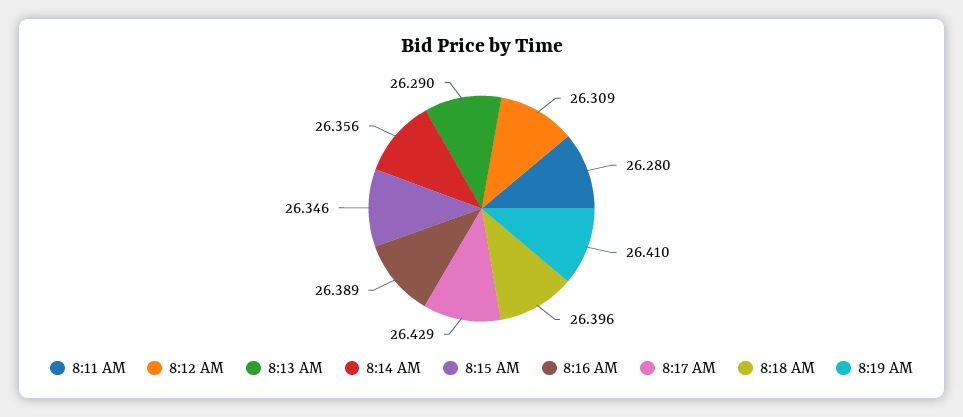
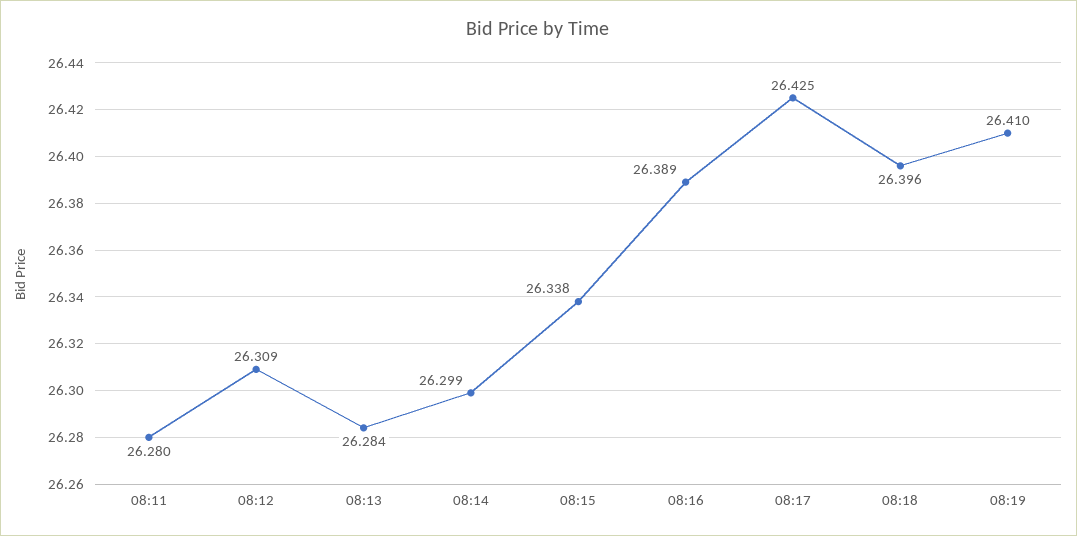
8:13 AM: 26.29 -> 26.284
8:14 AM: 26.356 -> 26.299
8:15 AM: 26.346 -> 26.338
8:17 AM: 26.429 -> 26.425

